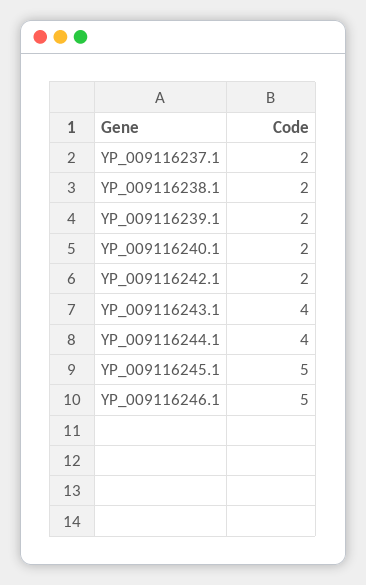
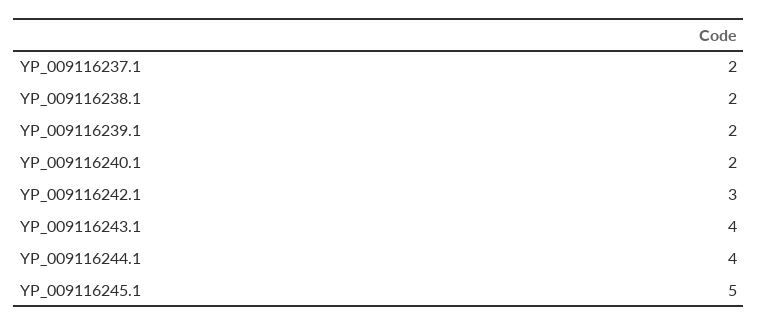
YP_009116242.1: 2 -> 3
YP_009116246.1: 5 -> none

